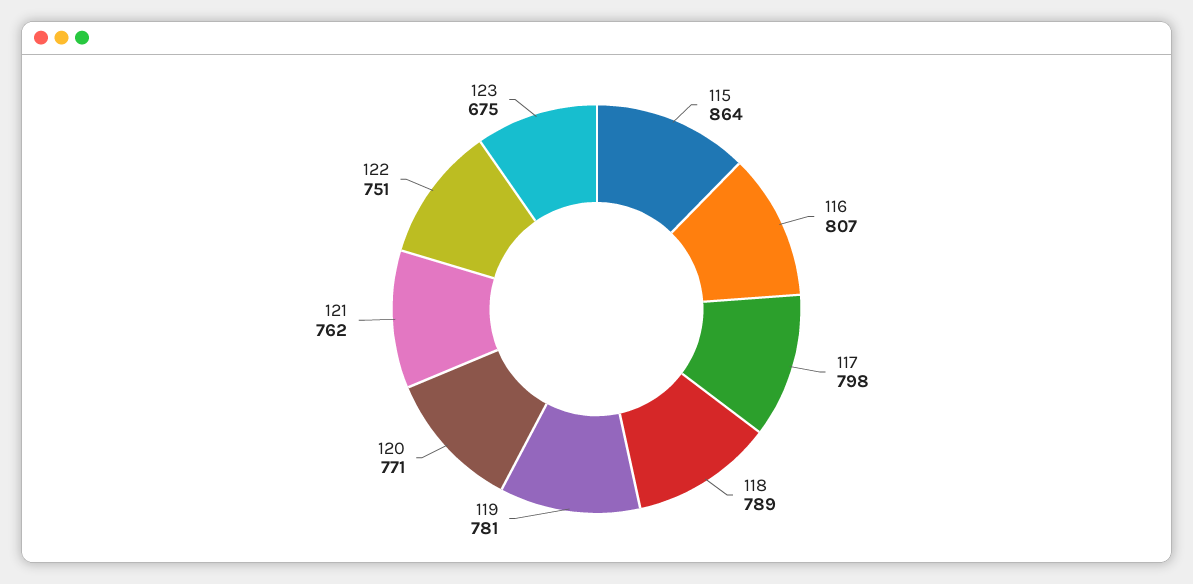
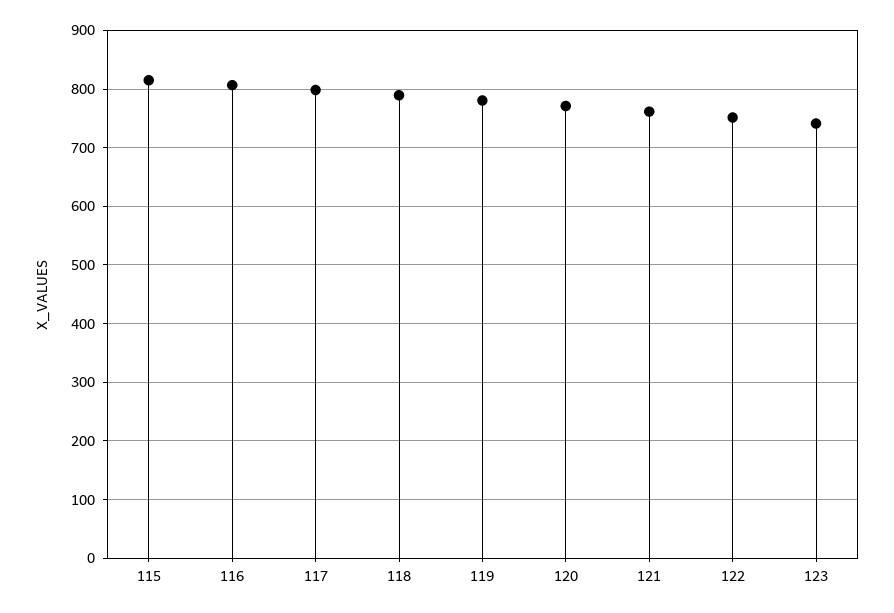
115: 864 -> 820
123: 675 -> 740

